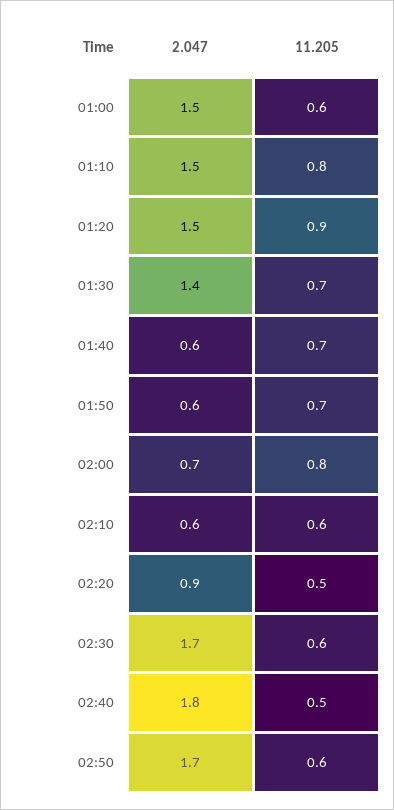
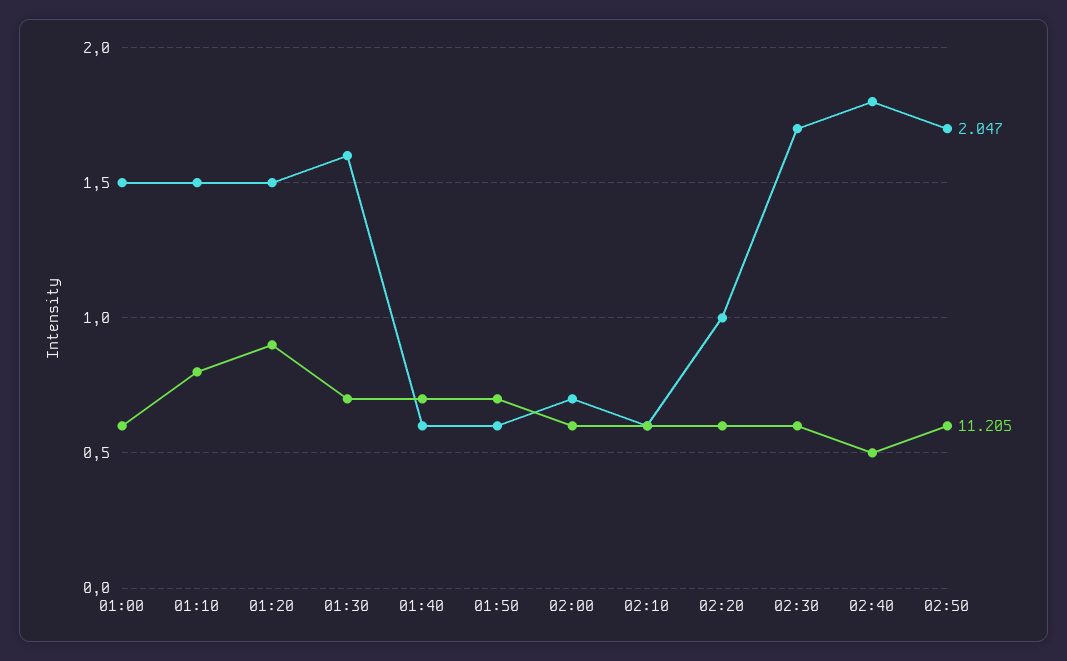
2.047, 01:30: 1.4 -> 1.6
11.205, 02:00: 0.8 -> 0.6
2.047, 02:20: 0.9 -> 1
11.205, 02:20: 0.5 -> 0.6

